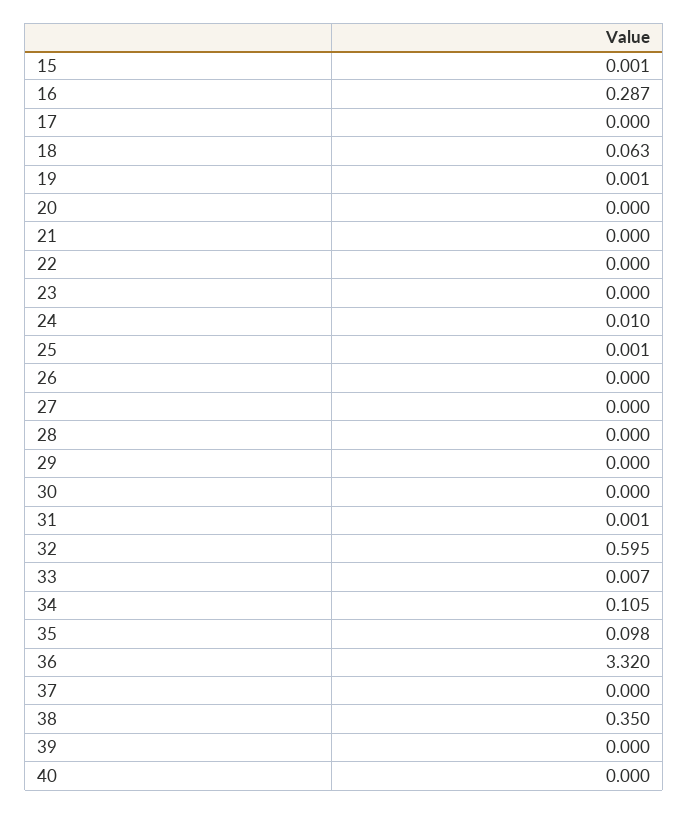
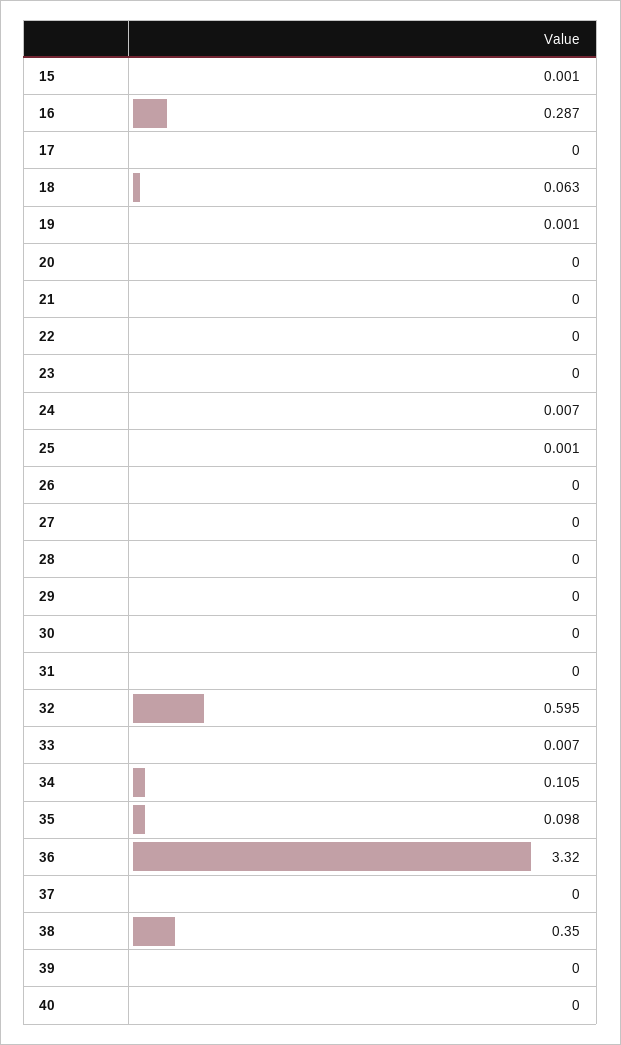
24: 0.01 -> 0.007
31: 0.001 -> 0

